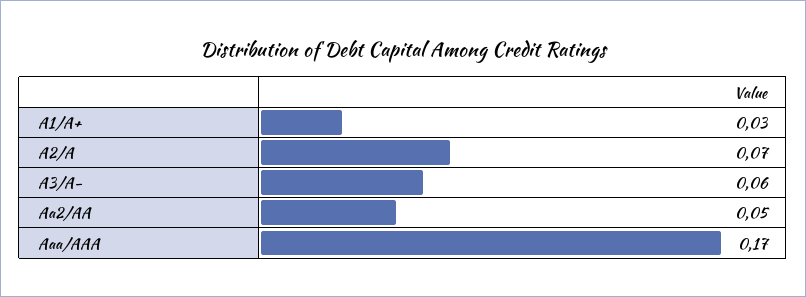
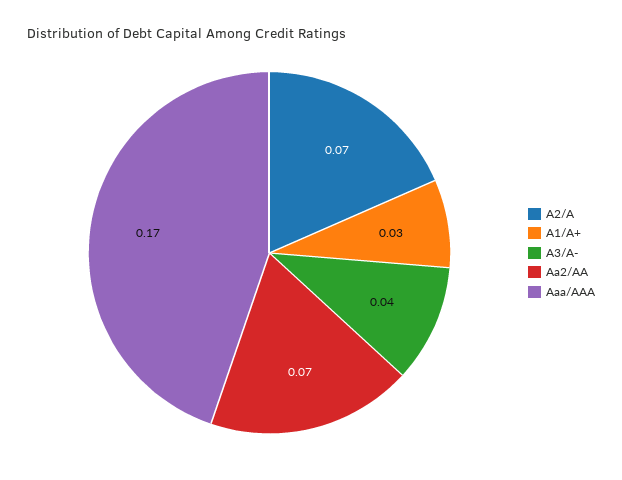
A3/A-: 0.06 -> 0.04
Aa2/AA: 0.05 -> 0.07

